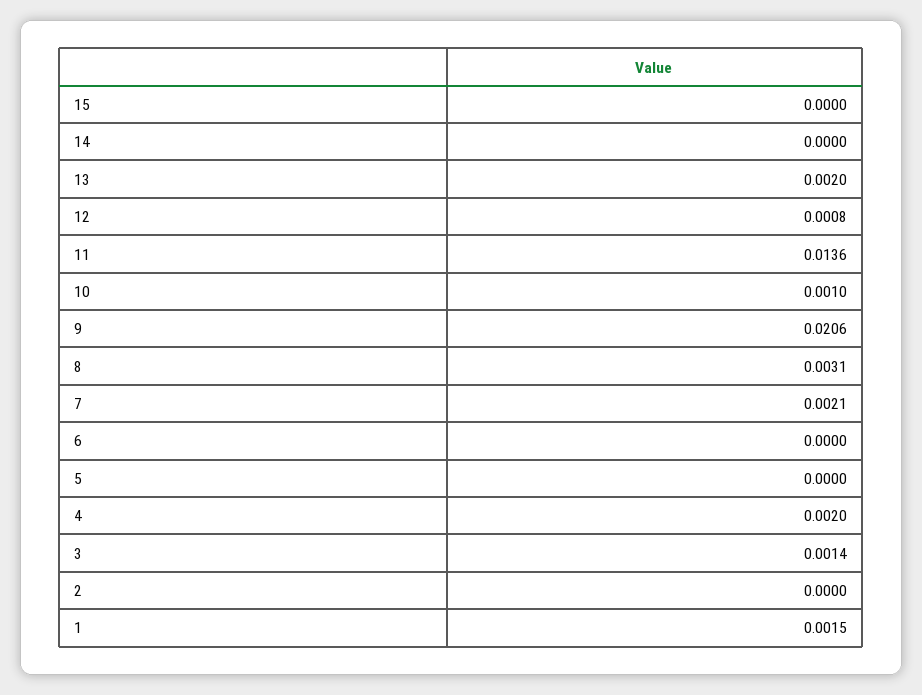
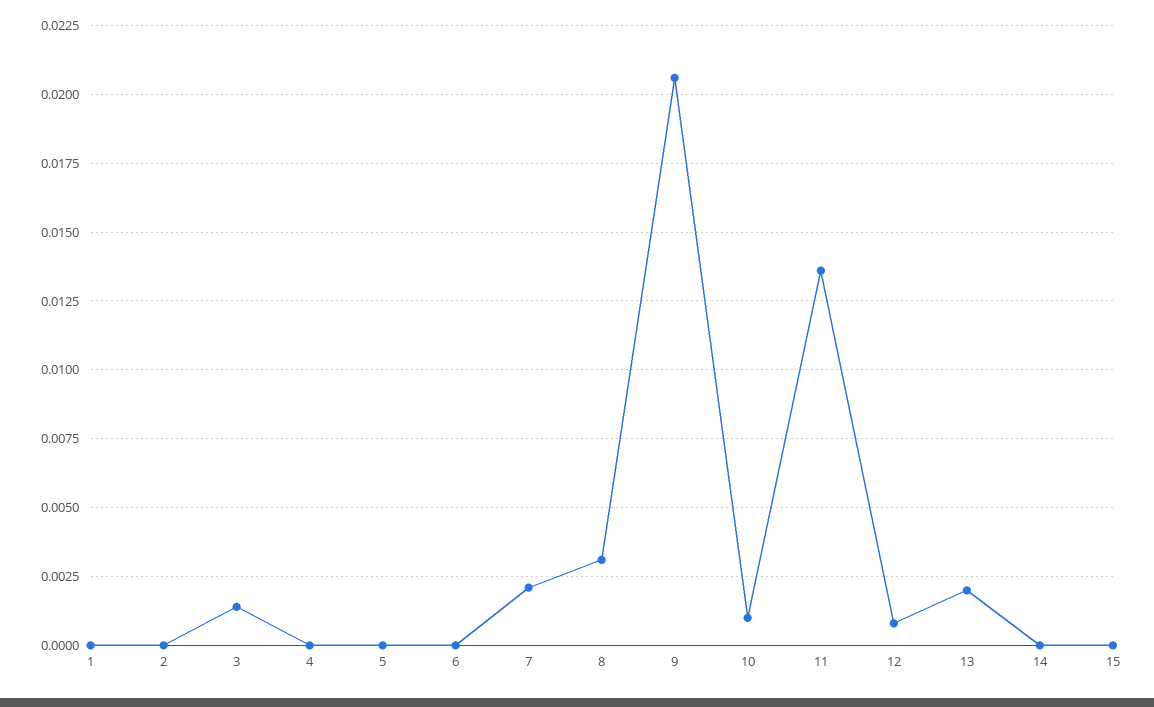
4: 0.002 -> 0
1: 0.0015 -> 0

